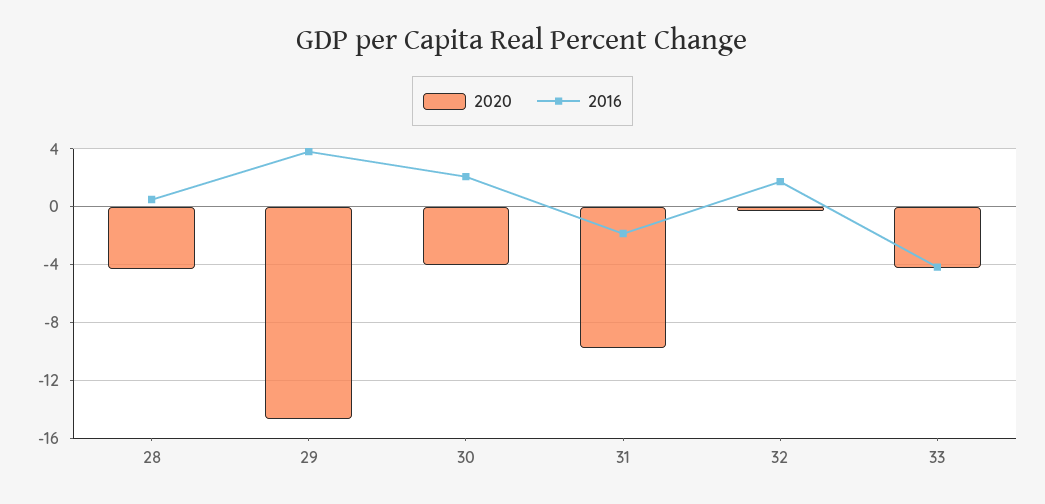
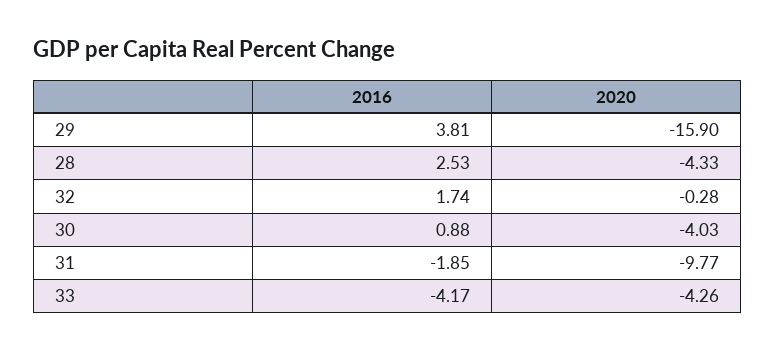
2016, 28: 0.5 -> 2.53
2020, 29: -14.5 -> -15.9
2016, 30: 2 -> 0.88

